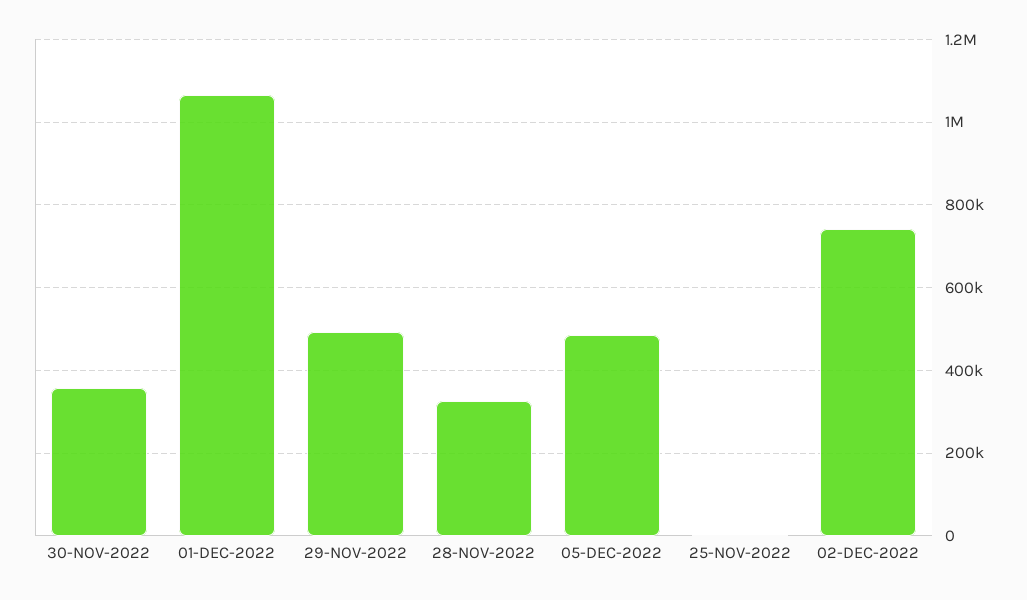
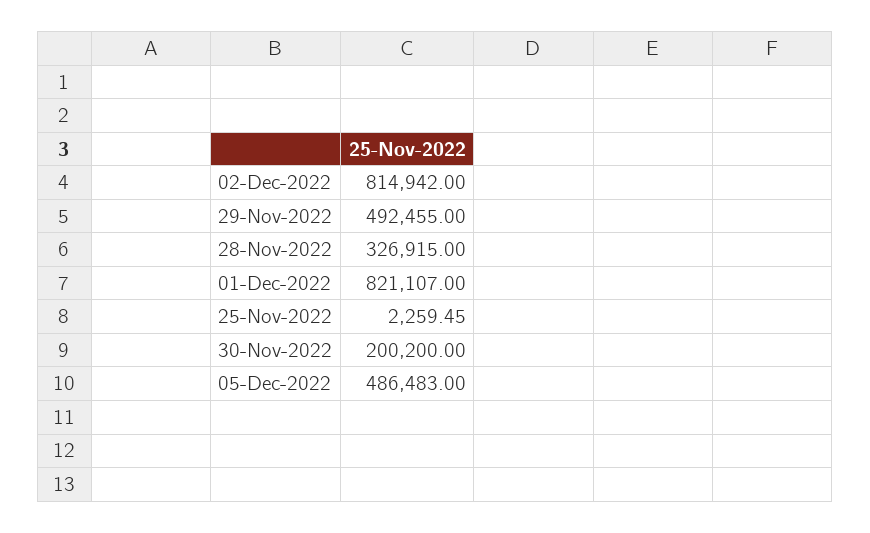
30-NOV-2022: 360000 -> 200200
01-DEC-2022: 1060000 -> 821107
02-DEC-2022: 740000 -> 814942

